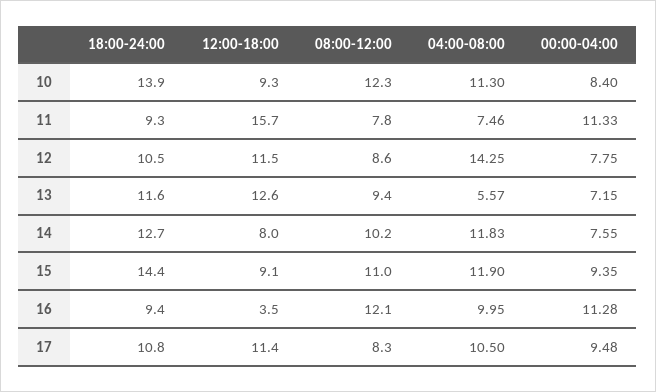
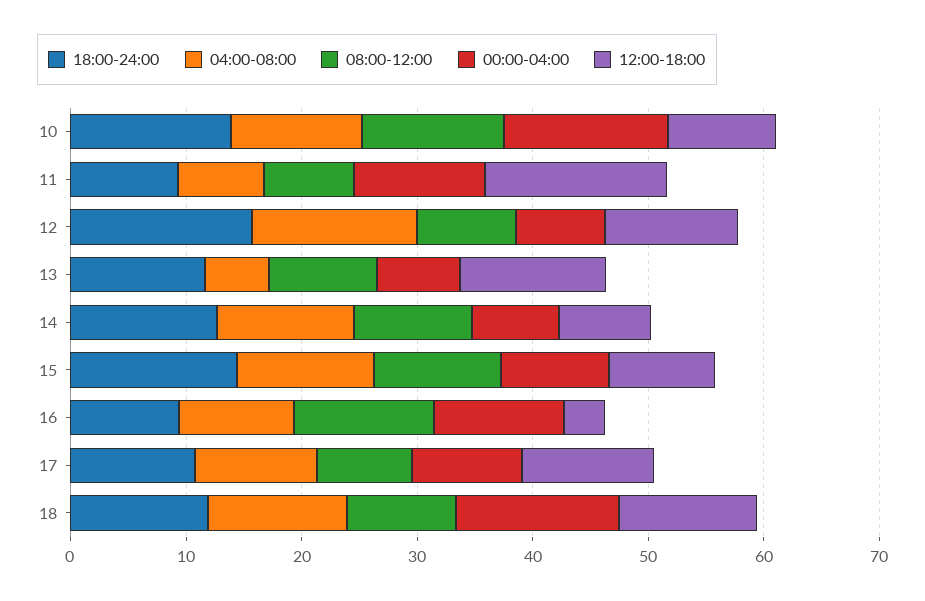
00:00-04:00, 10: 8.4 -> 14
18:00-24:00, 12: 10.5 -> 16
18:00-24:00, 18: none -> 12
04:00-08:00, 18: none -> 12
08:00-12:00, 18: none -> 10
00:00-04:00, 18: none -> 14
12:00-18:00, 18: none -> 12

